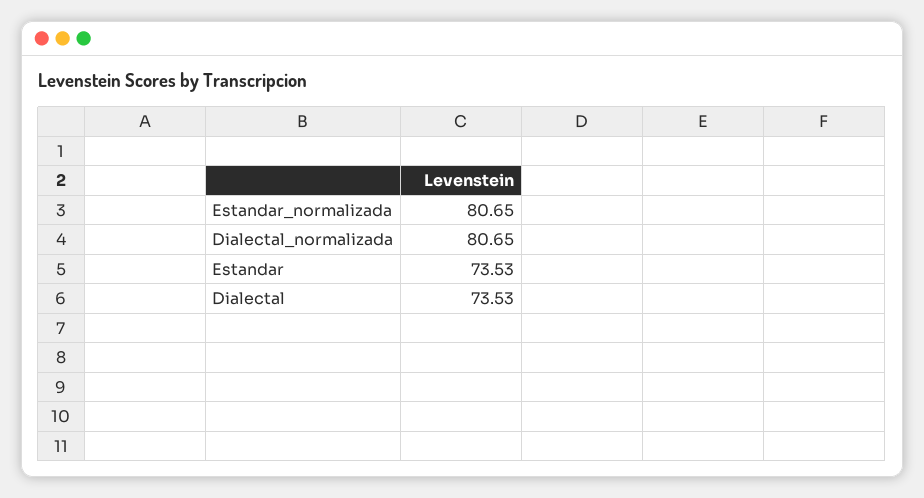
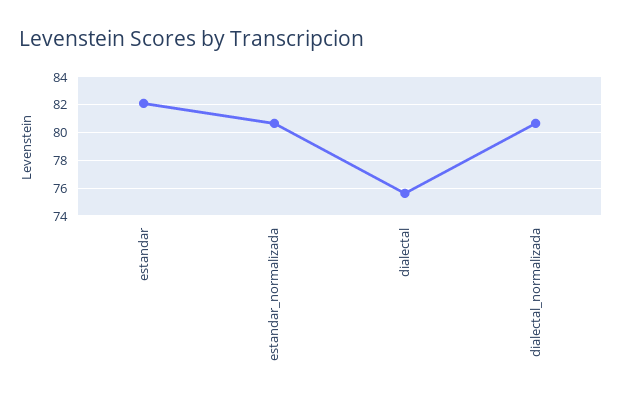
Estandar: 73.53 -> 82
Dialectal: 73.53 -> 75.5

